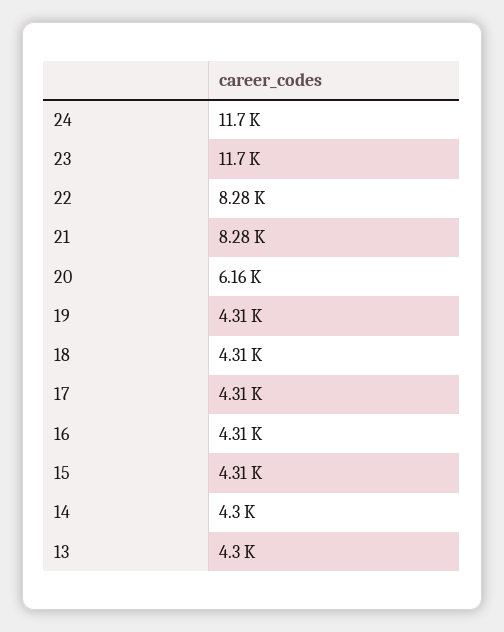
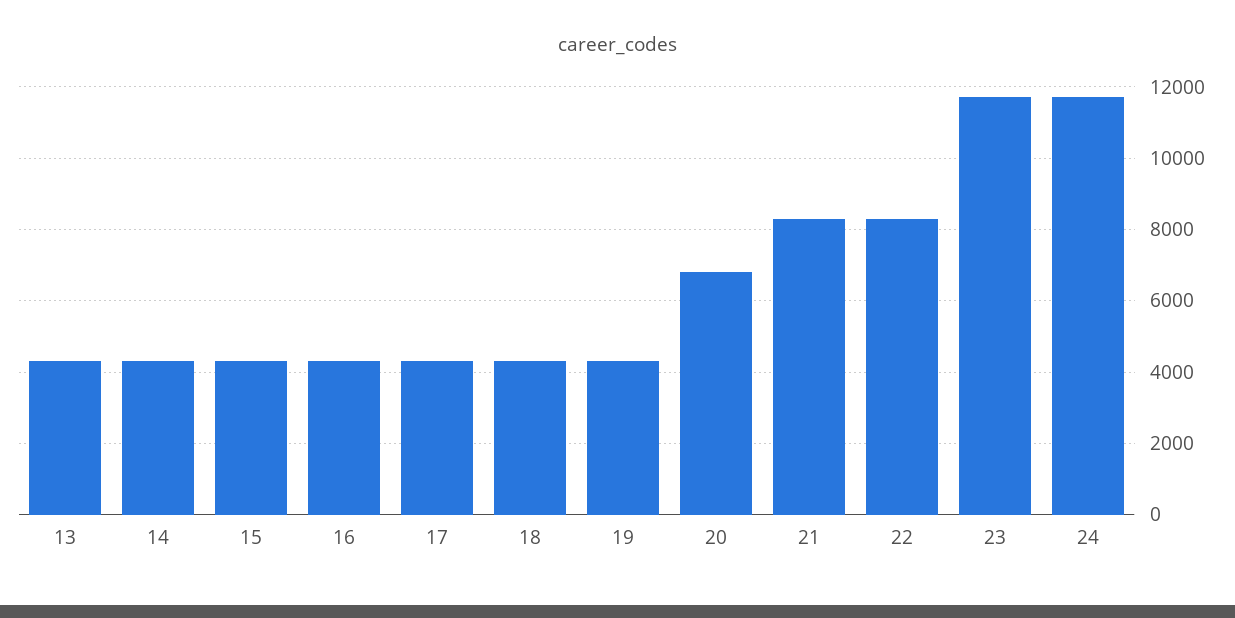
20: 6160 -> 6800

